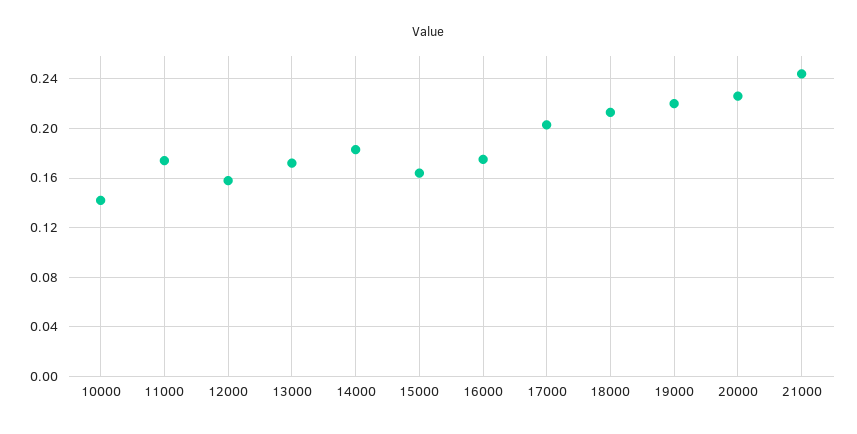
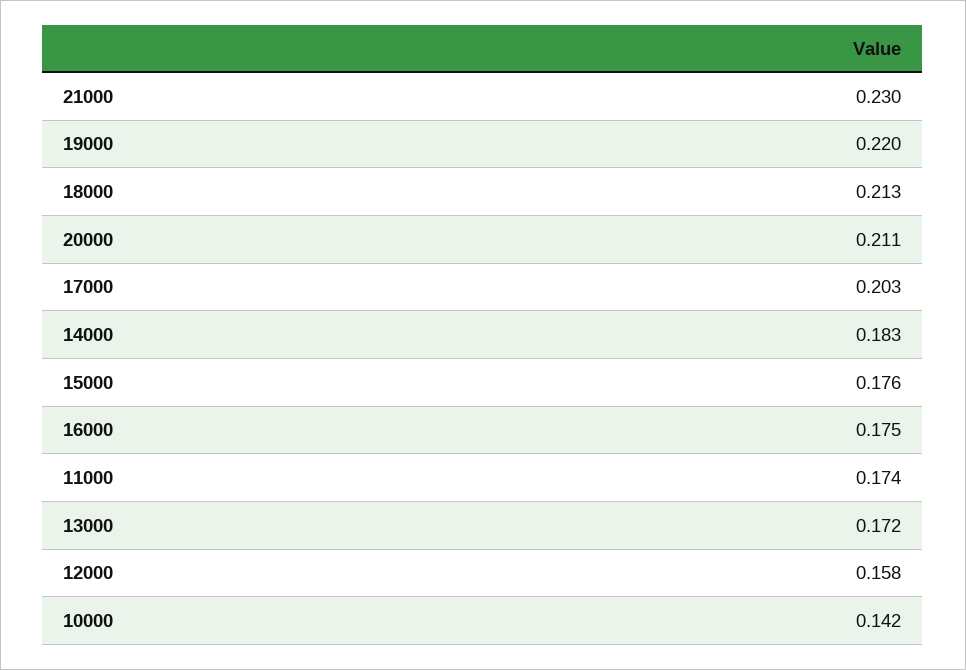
15000: 0.165 -> 0.176
20000: 0.225 -> 0.211
21000: 0.245 -> 0.23

